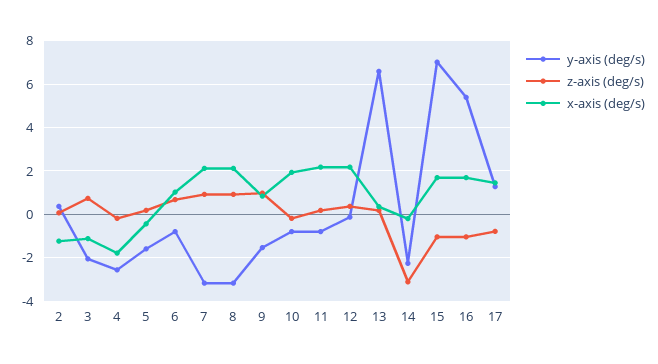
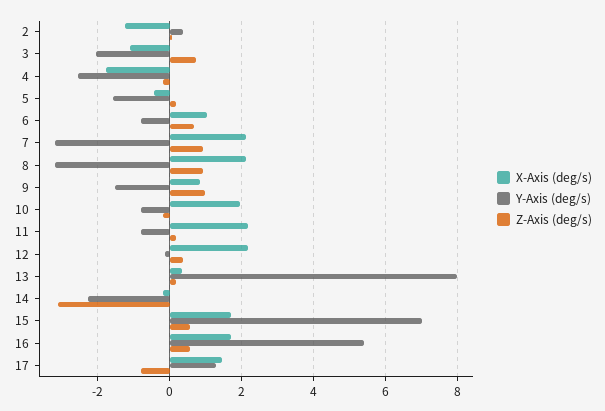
y-axis (deg/s), 13: 6.5 -> 8
z-axis (deg/s), 15: -1 -> 0.6
z-axis (deg/s), 16: -1 -> 0.6

